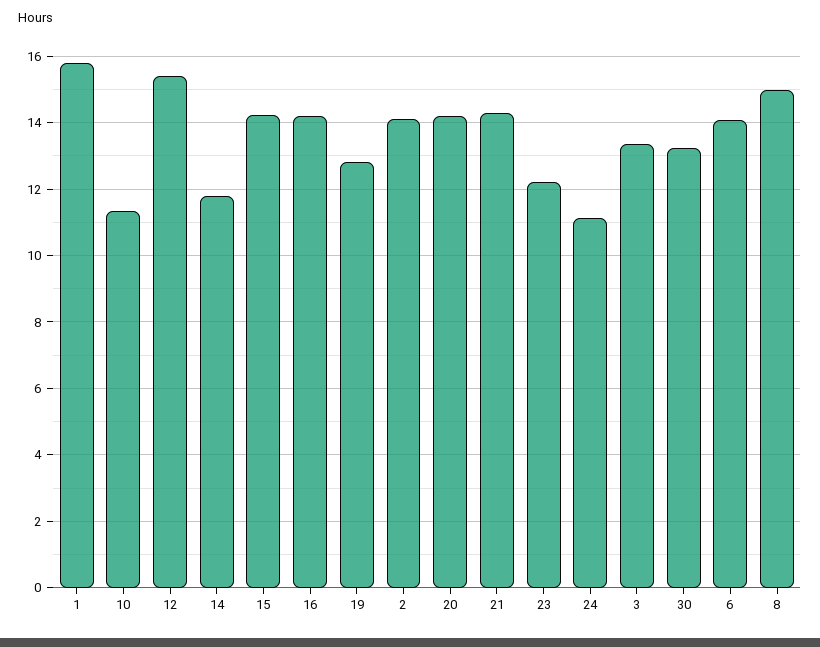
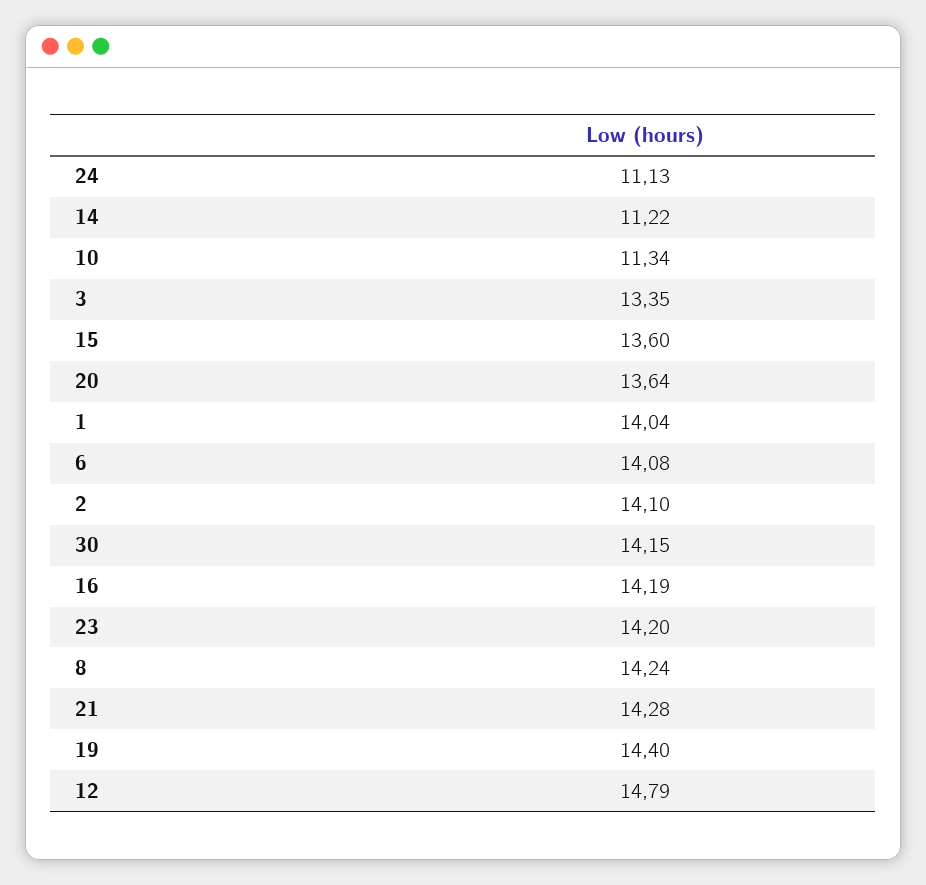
1: 15.8 -> 14.04
12: 15.4 -> 14.79
14: 11.8 -> 11.22
15: 14.2 -> 13.6
19: 12.8 -> 14.4
20: 14.2 -> 13.64
23: 12.2 -> 14.2
30: 13.2 -> 14.15
8: 15 -> 14.24

